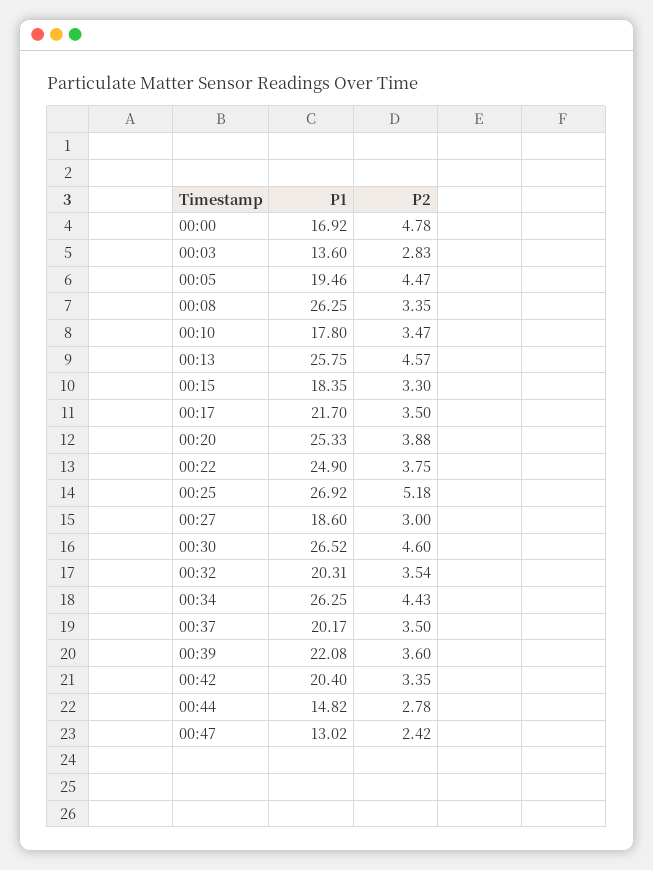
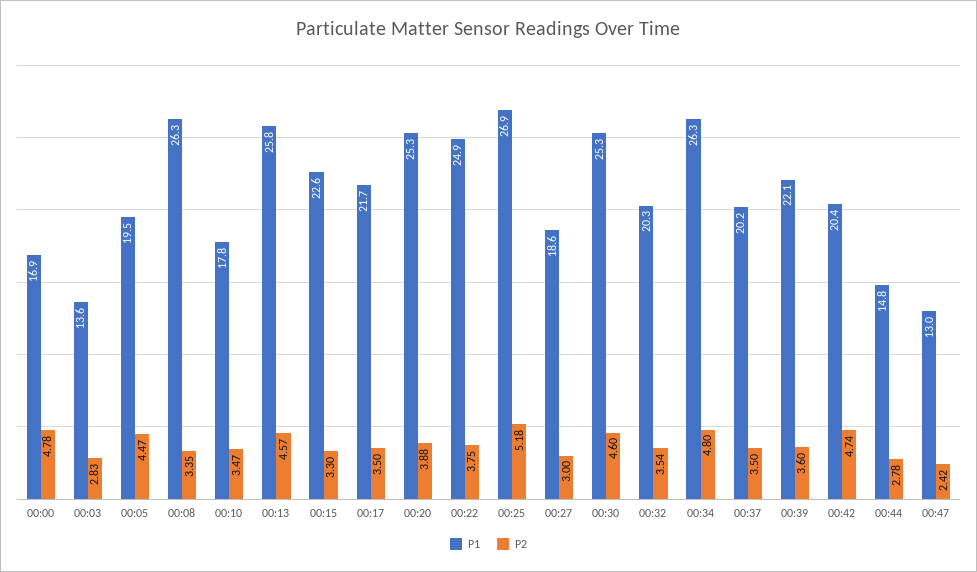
P1, 00:15: 18.35 -> 22.6
P1, 00:30: 26.52 -> 25.3
P2, 00:34: 4.43 -> 4.8
P2, 00:42: 3.35 -> 4.74

